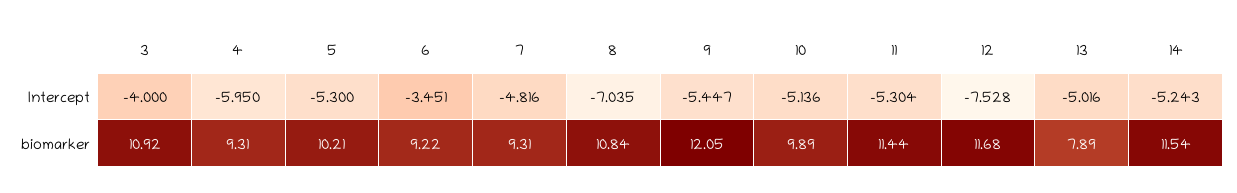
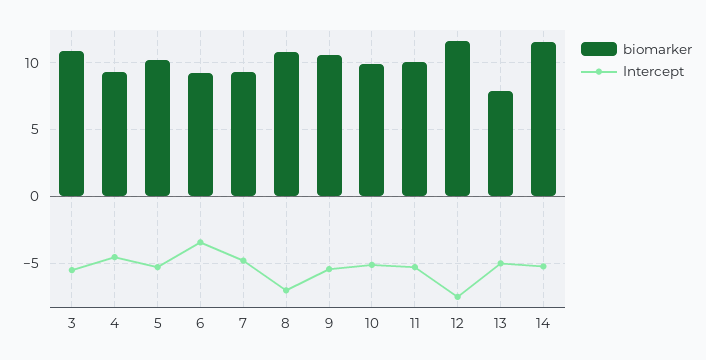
Intercept, 3: -4 -> -5.5
Intercept, 4: -5.95 -> -4.5
biomarker, 9: 12.05 -> 10.5
biomarker, 11: 11.44 -> 10

